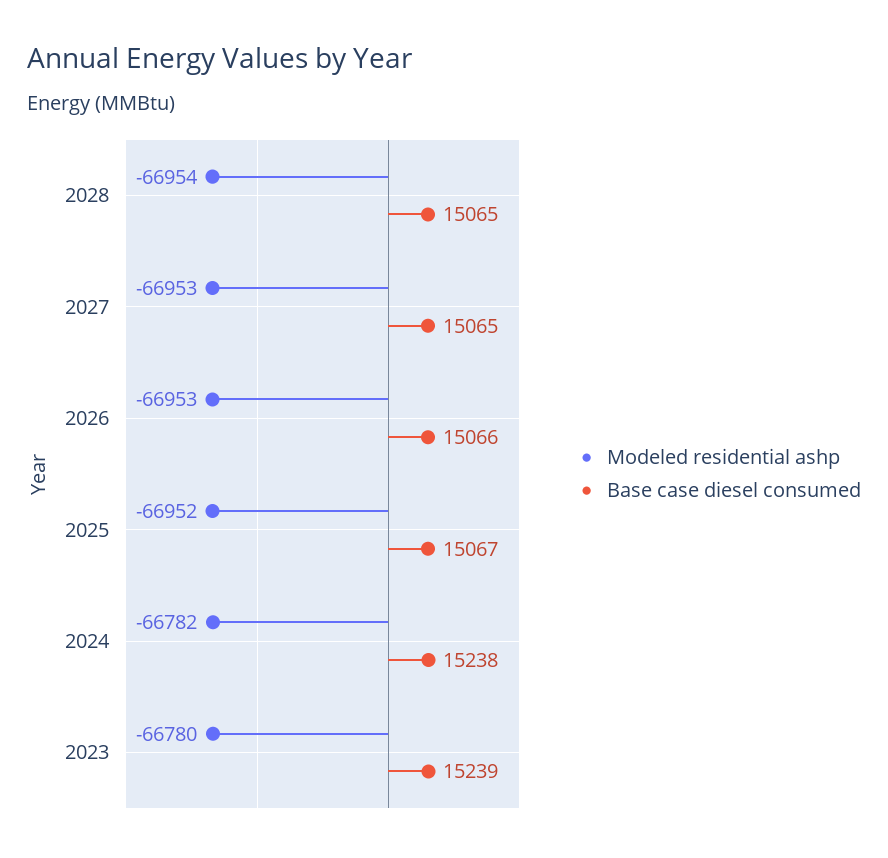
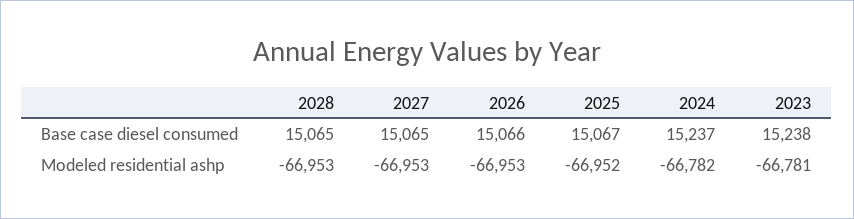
Modeled residential ashp, 2028: -66954 -> -66953
Base case diesel consumed, 2024: 15238 -> 15237
Modeled residential ashp, 2023: -66780 -> -66781
Base case diesel consumed, 2023: 15239 -> 15238

